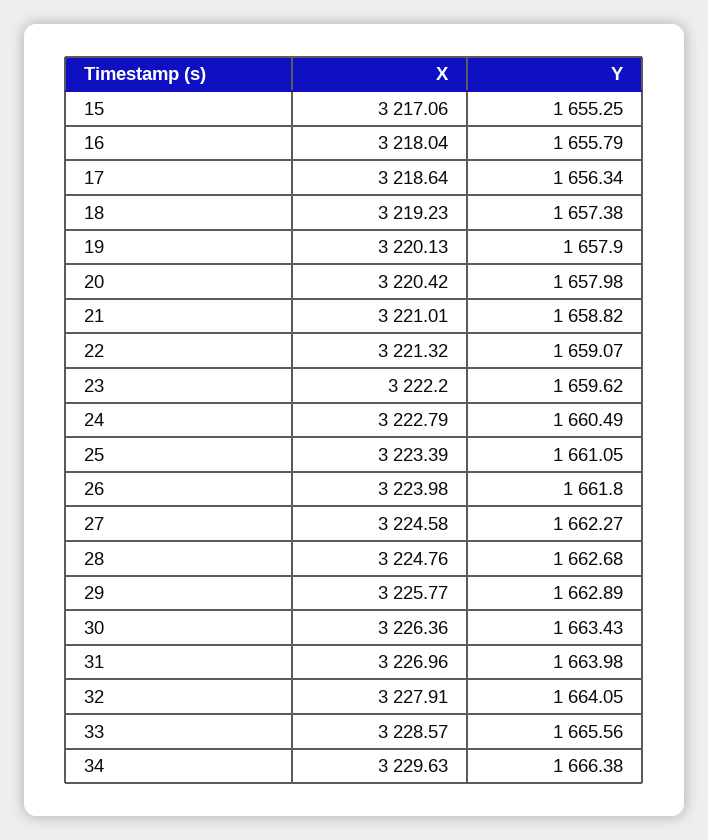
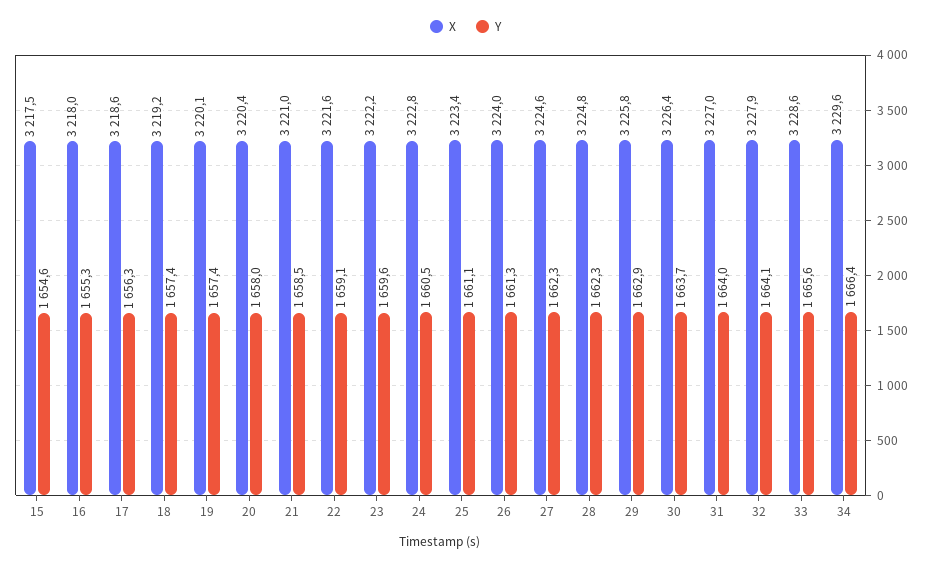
X, 15: 3217.06 -> 3217.5
Y, 15: 1655.25 -> 1654.6
Y, 16: 1655.79 -> 1655.3
Y, 19: 1657.9 -> 1657.4
Y, 21: 1658.82 -> 1658.5
X, 22: 3221.32 -> 3221.6
Y, 26: 1661.8 -> 1661.3
Y, 28: 1662.68 -> 1662.3
Y, 30: 1663.43 -> 1663.7

